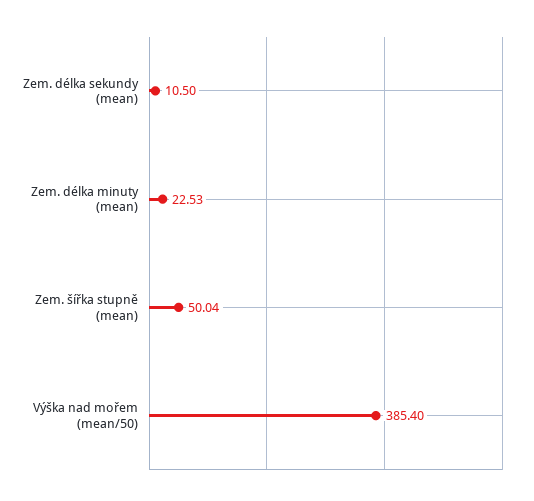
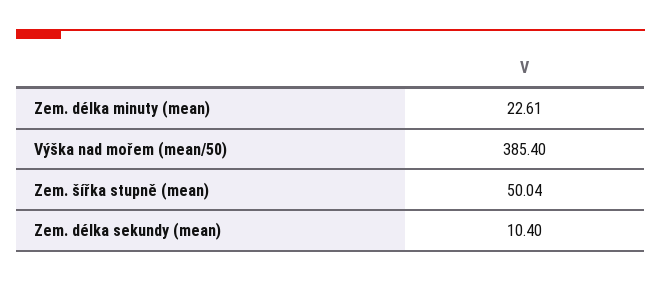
Zem. délka sekundy (mean): 10.5 -> 10.4
Zem. délka minuty (mean): 22.53 -> 22.61

